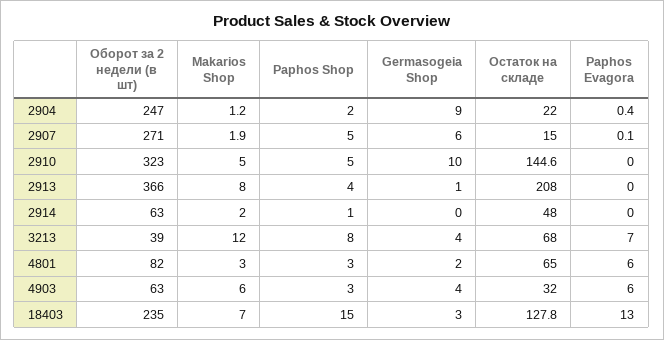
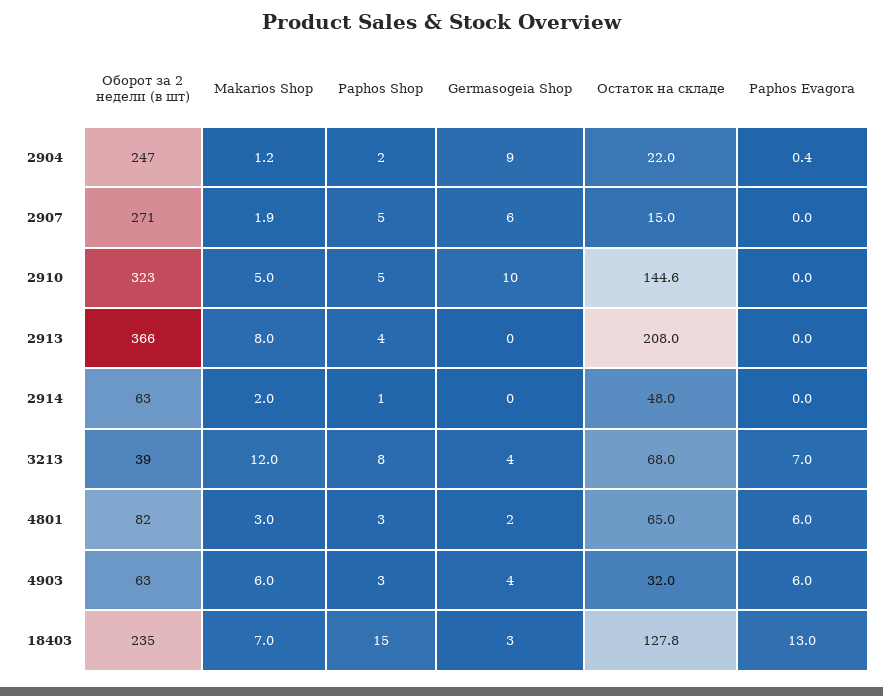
Paphos Evagora, 2907: 0.1 -> 0
Germasogeia Shop, 2913: 1 -> 0

